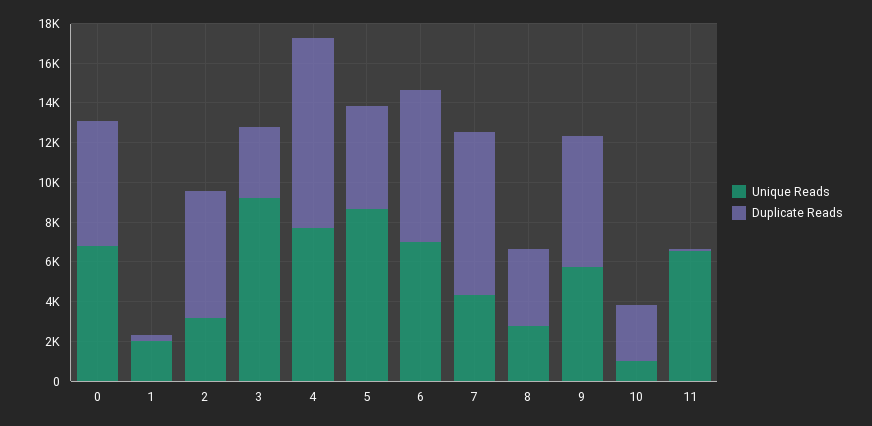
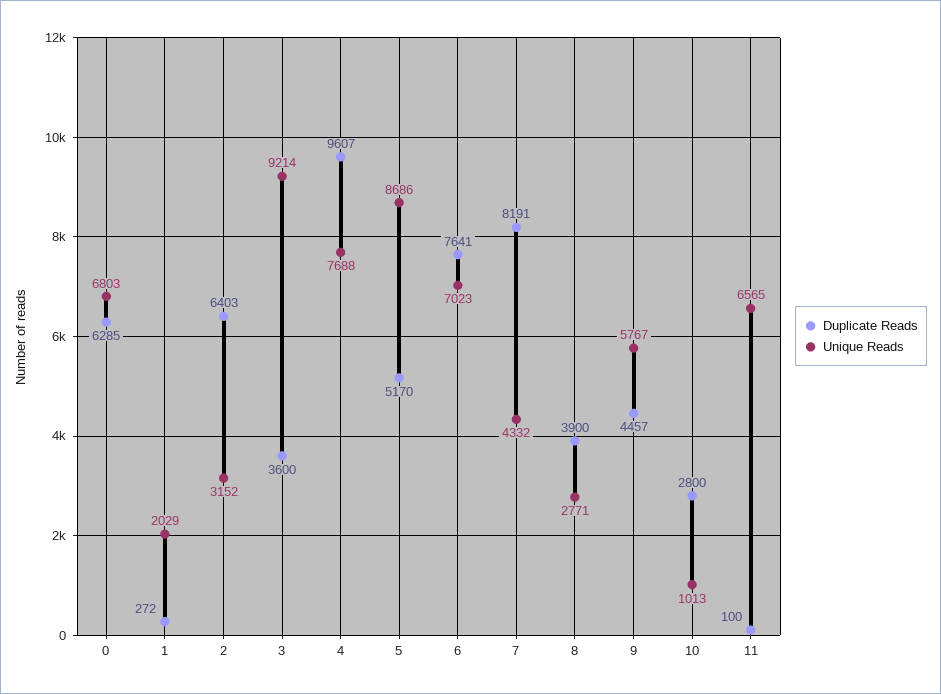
Duplicate Reads, 9: 6500 -> 4457

